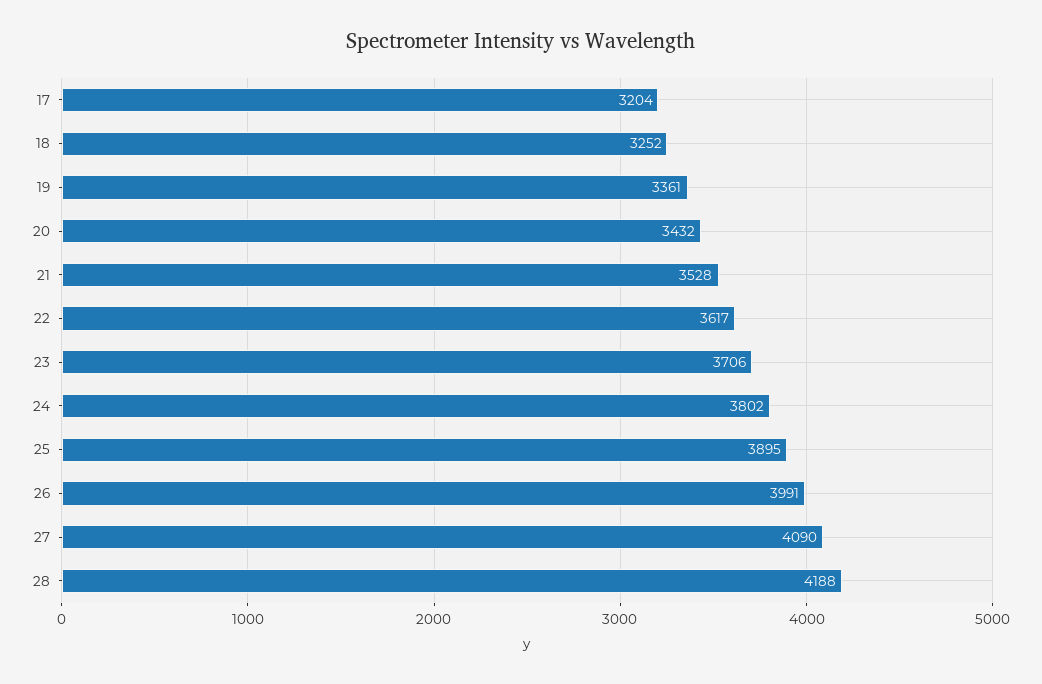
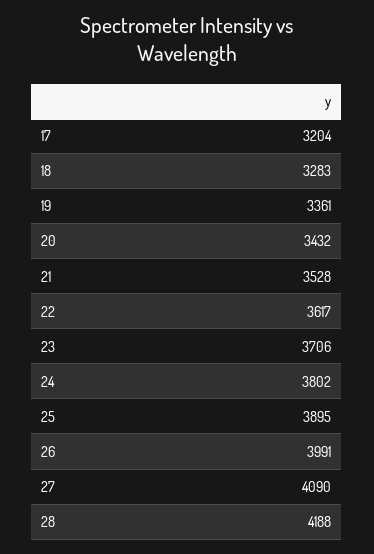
18: 3252 -> 3283

